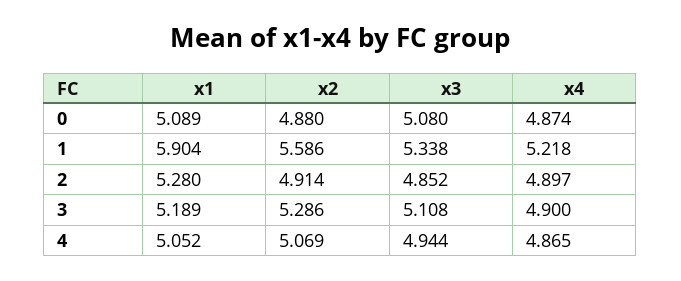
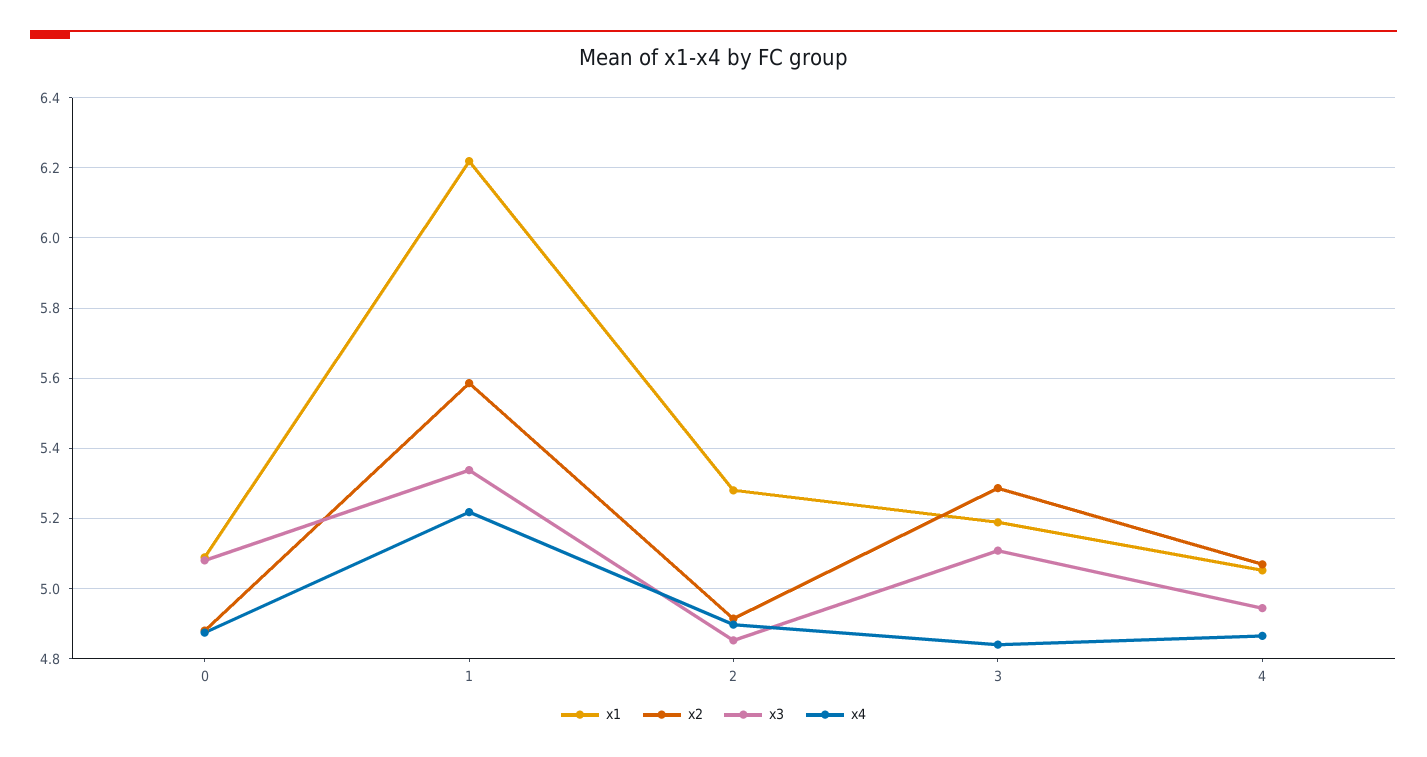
x1, 1: 5.904 -> 6.22
x4, 3: 4.9 -> 4.84

